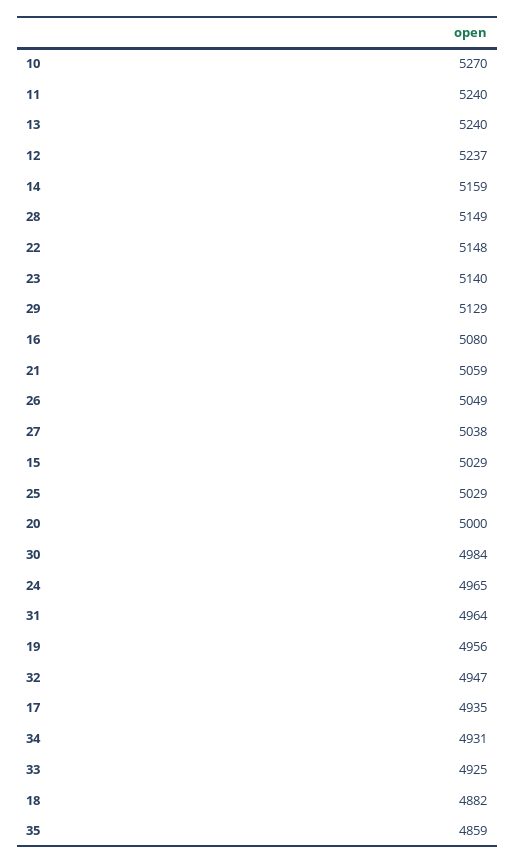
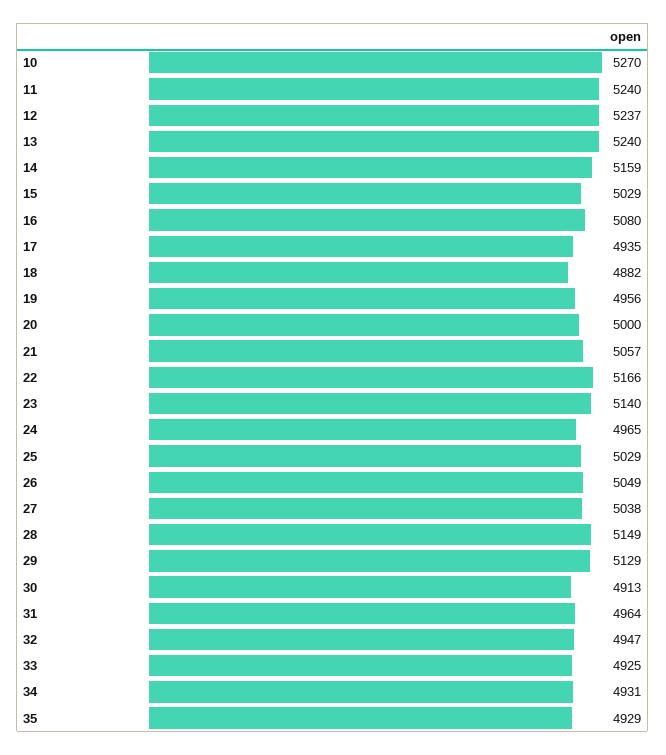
22: 5148 -> 5166
21: 5059 -> 5057
30: 4984 -> 4913
35: 4859 -> 4929

